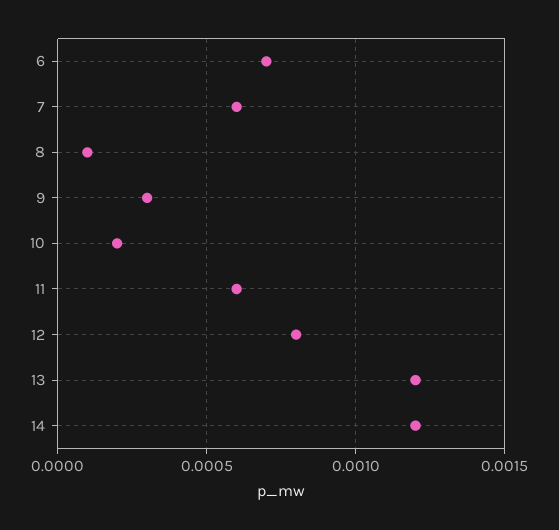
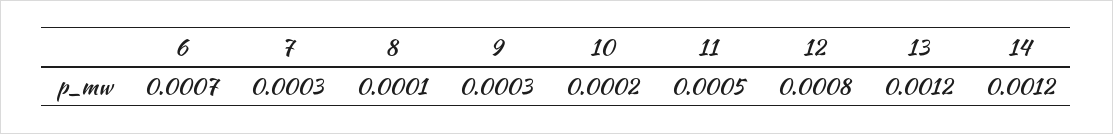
7: 0.0006 -> 0.0003
11: 0.0006 -> 0.0005

